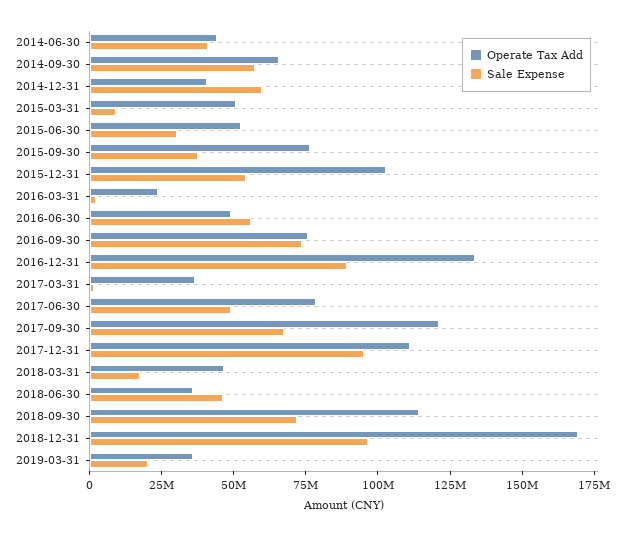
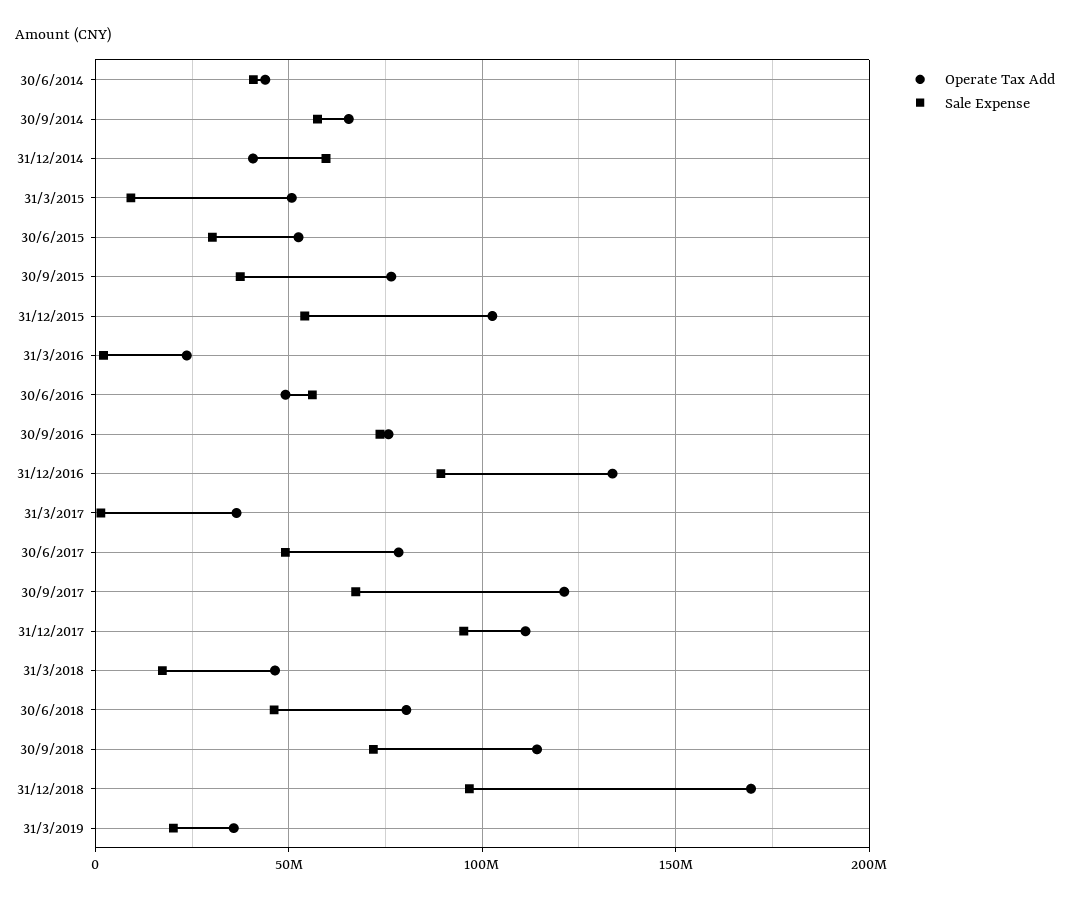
Operate Tax Add, 2018-06-30: 35000000 -> 80000000

